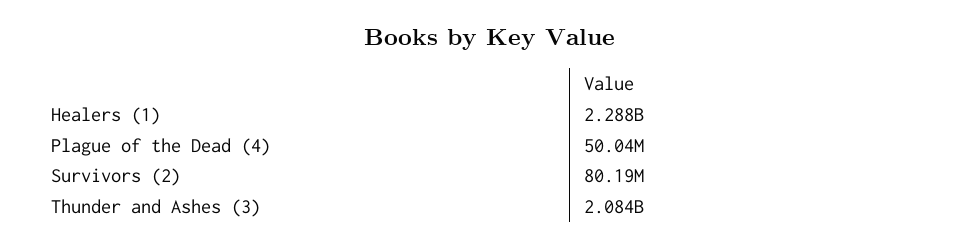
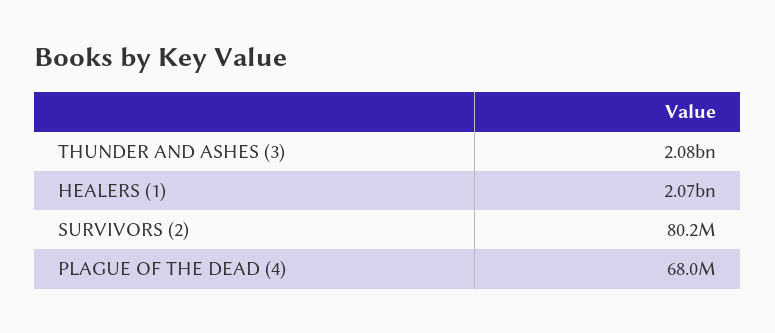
Healers (1): 2288000000 -> 2070000000
Plague of the Dead (4): 50040000 -> 68000000

